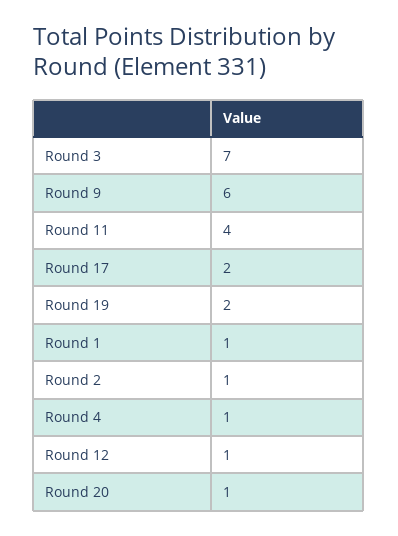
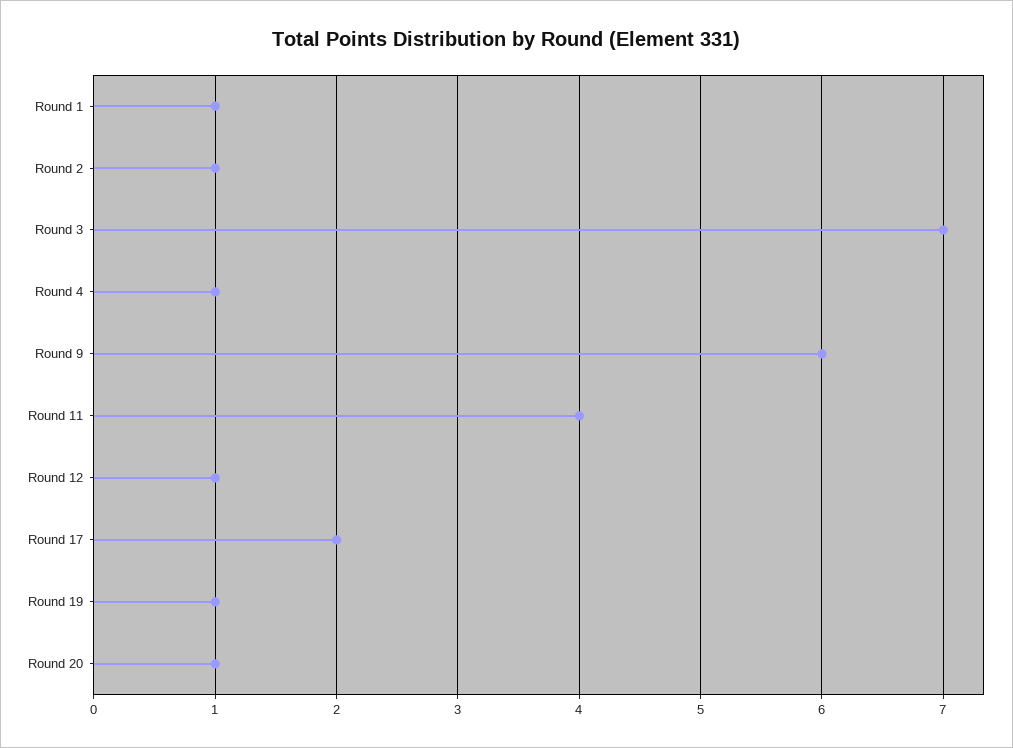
Round 19: 2 -> 1

